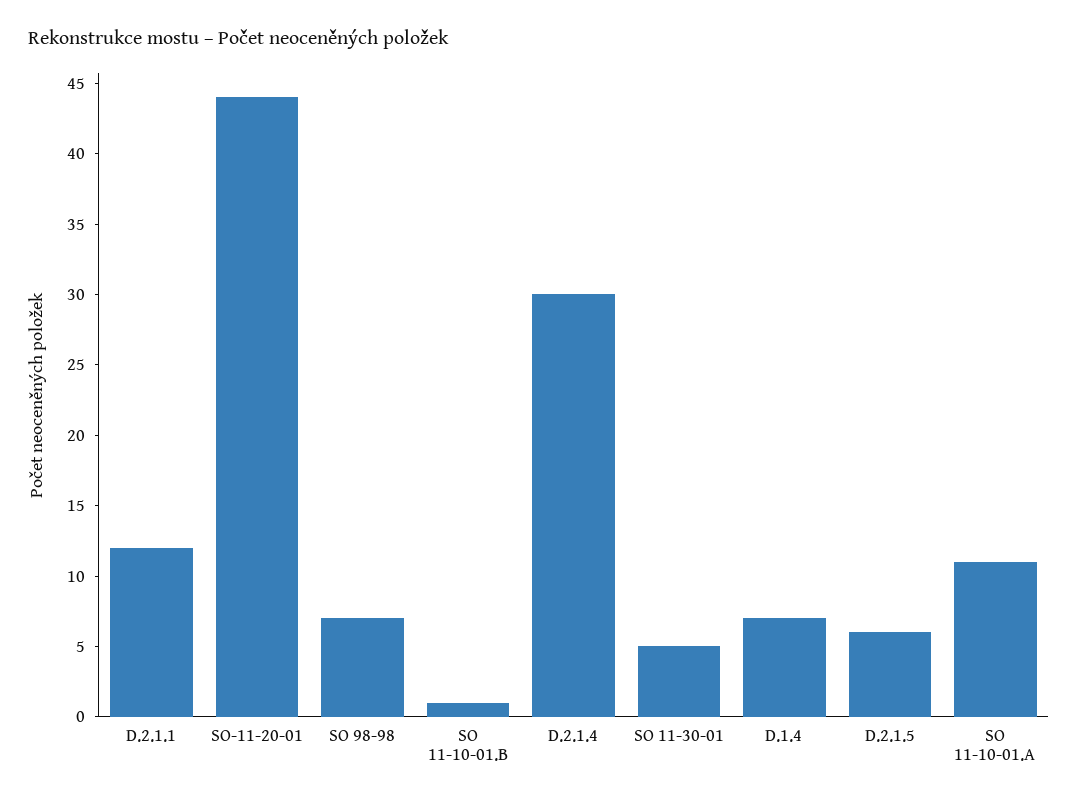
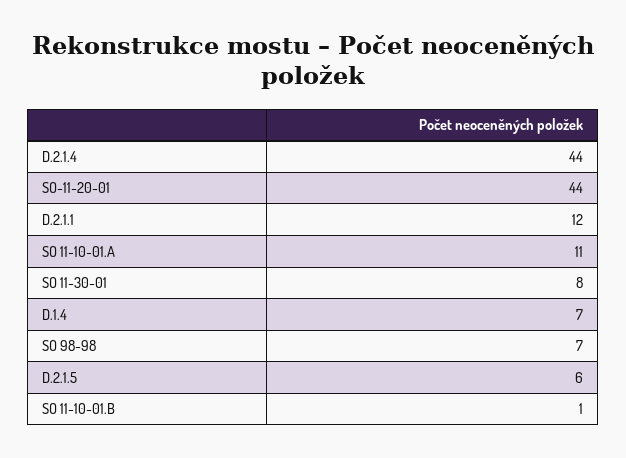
D.2.1.4: 30 -> 44
SO 11-30-01: 5 -> 8

